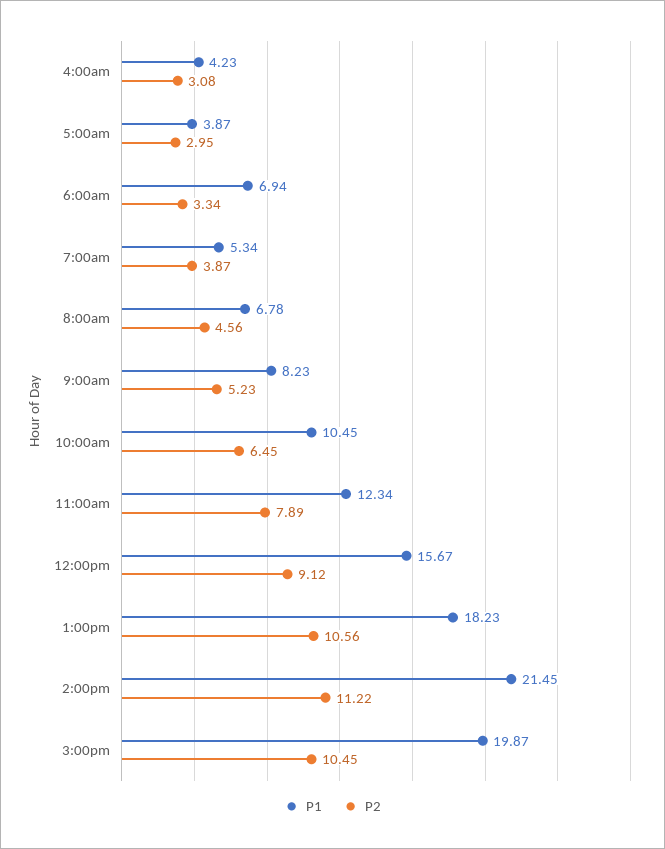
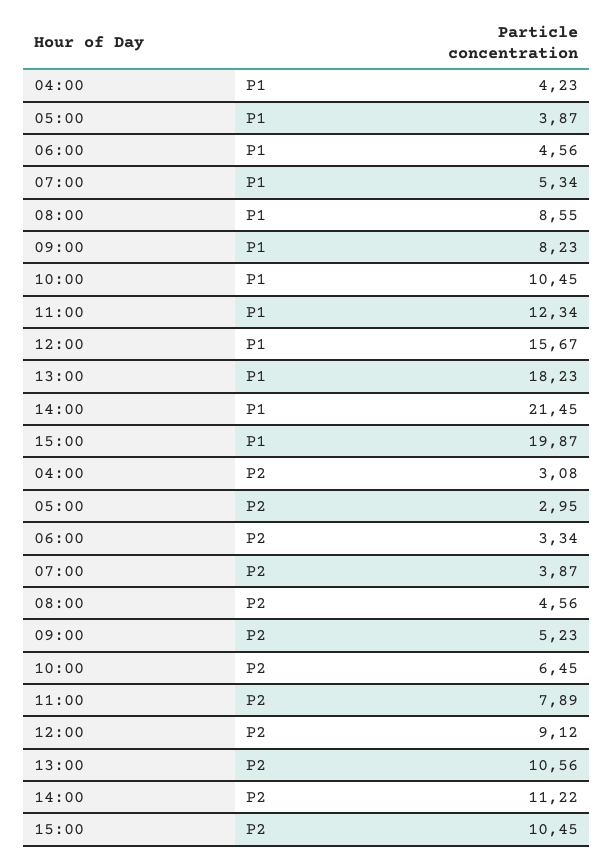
P1, 6:00am: 6.94 -> 4.56
P1, 8:00am: 6.78 -> 8.55

